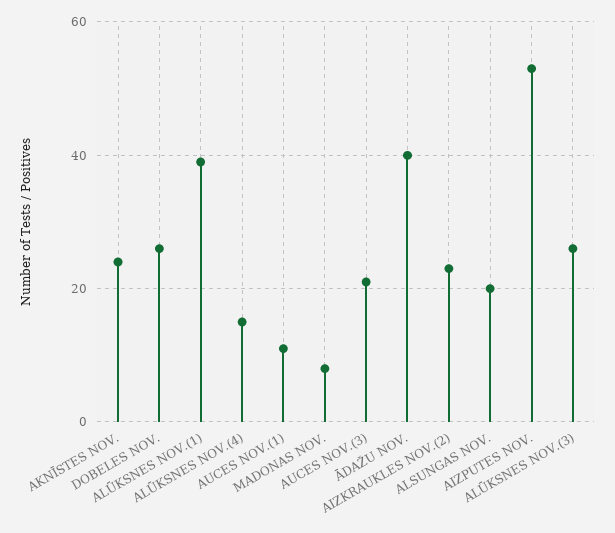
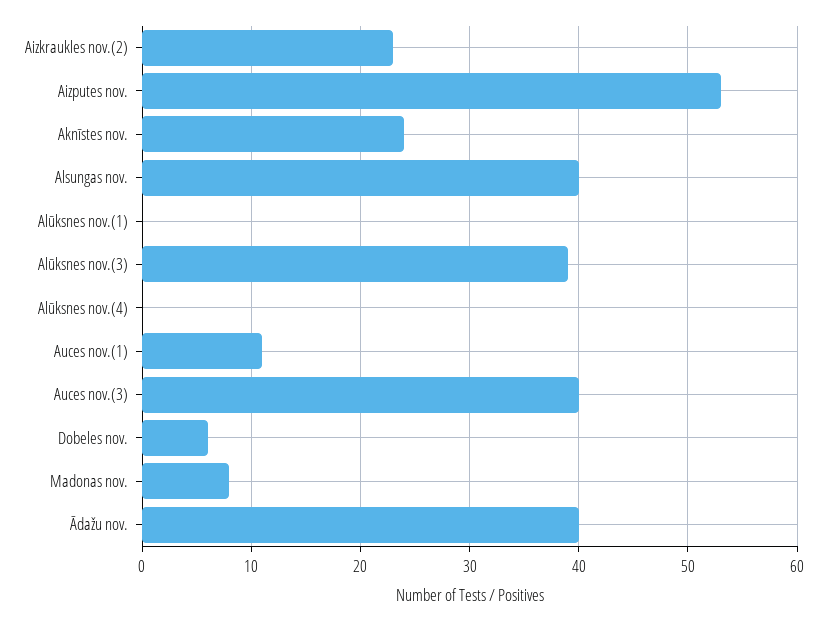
DOBELES NOV.: 25 -> 6
ALŪKSNES NOV.(1): 40 -> 0
ALŪKSNES NOV.(4): 15 -> 0
AUCES NOV.(3): 20 -> 40
ALSUNGAS NOV.: 20 -> 40
ALŪKSNES NOV.(3): 25 -> 39

